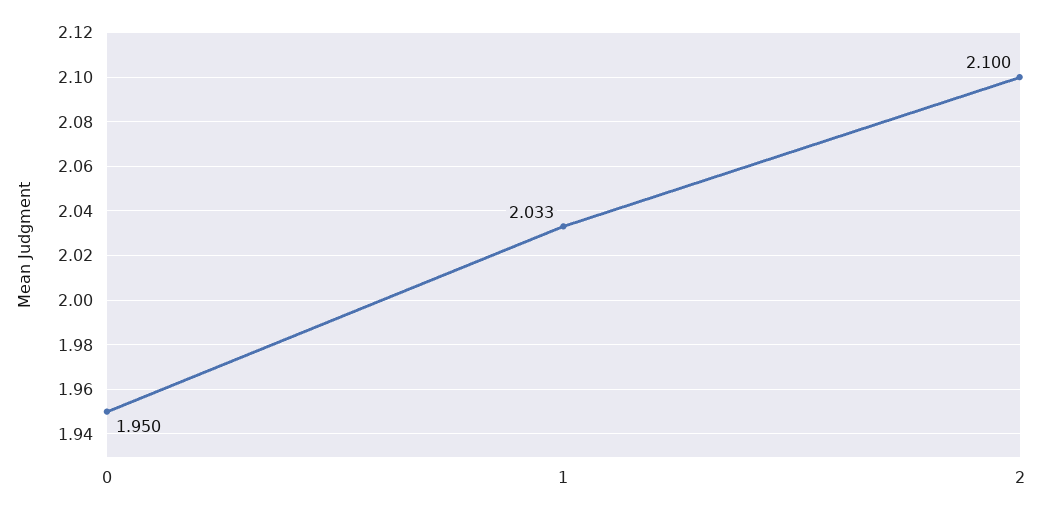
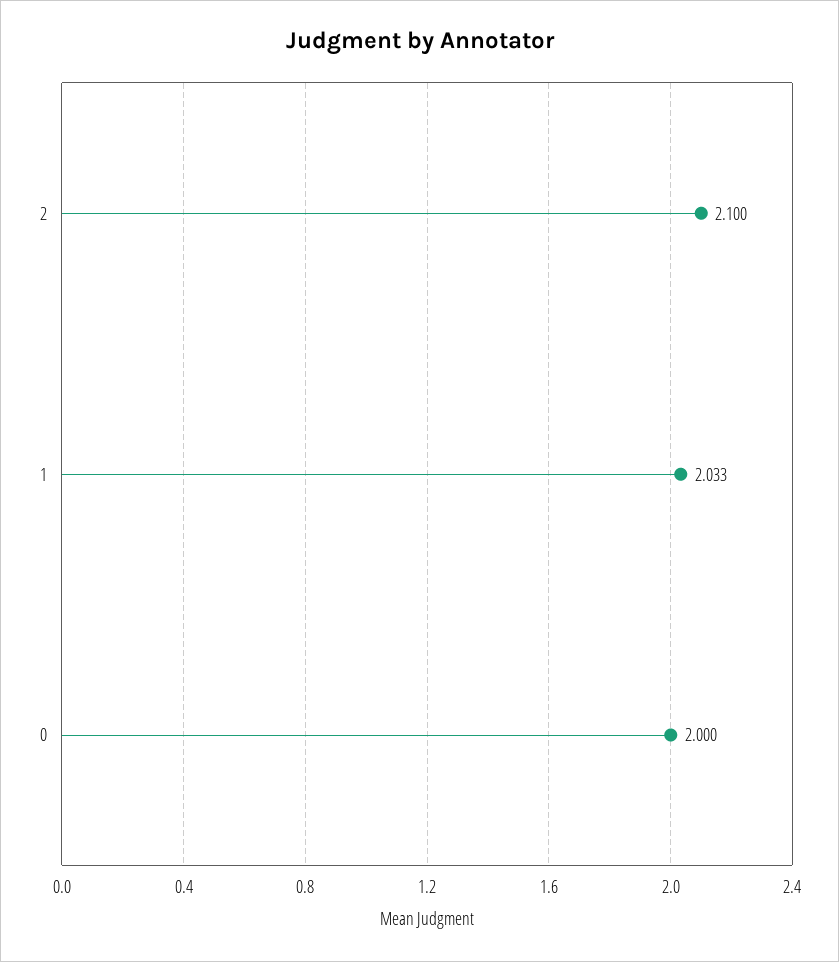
0: 1.95 -> 2

